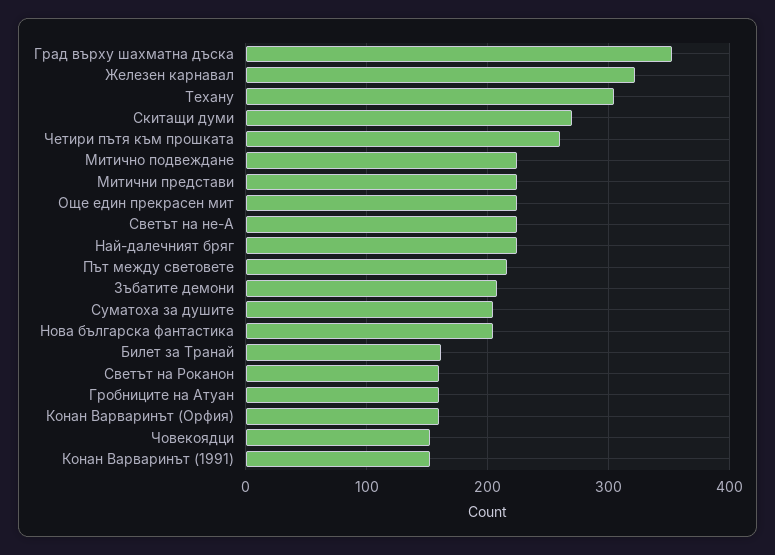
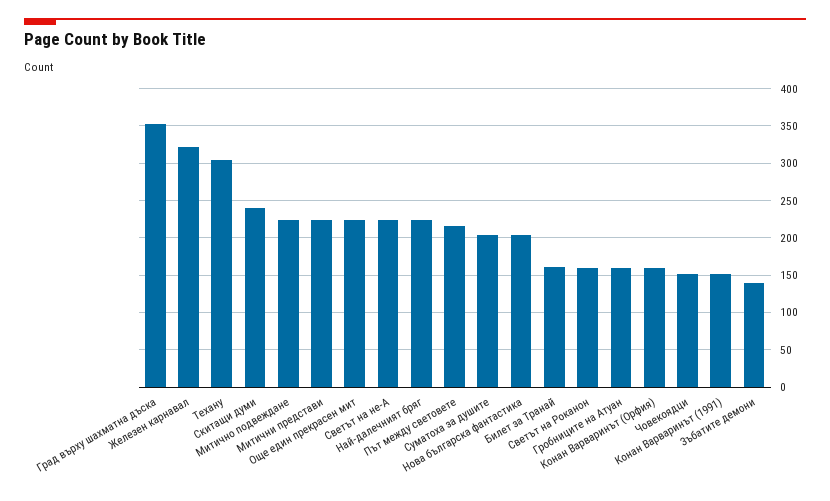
Скитащи думи: 270 -> 240
Четири пътя към прошката: 260 -> none
Зъбатите демони: 210 -> 140

